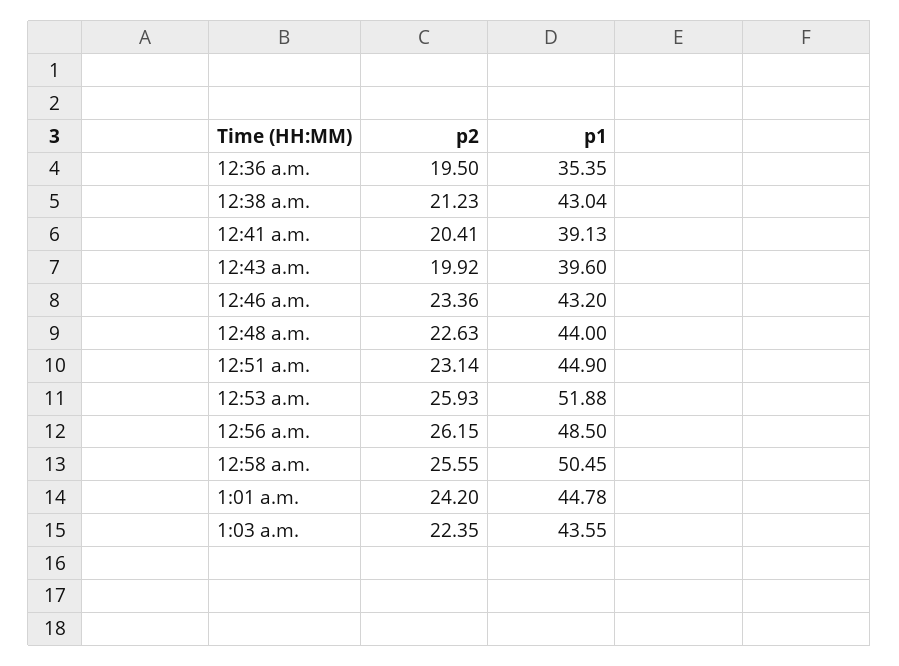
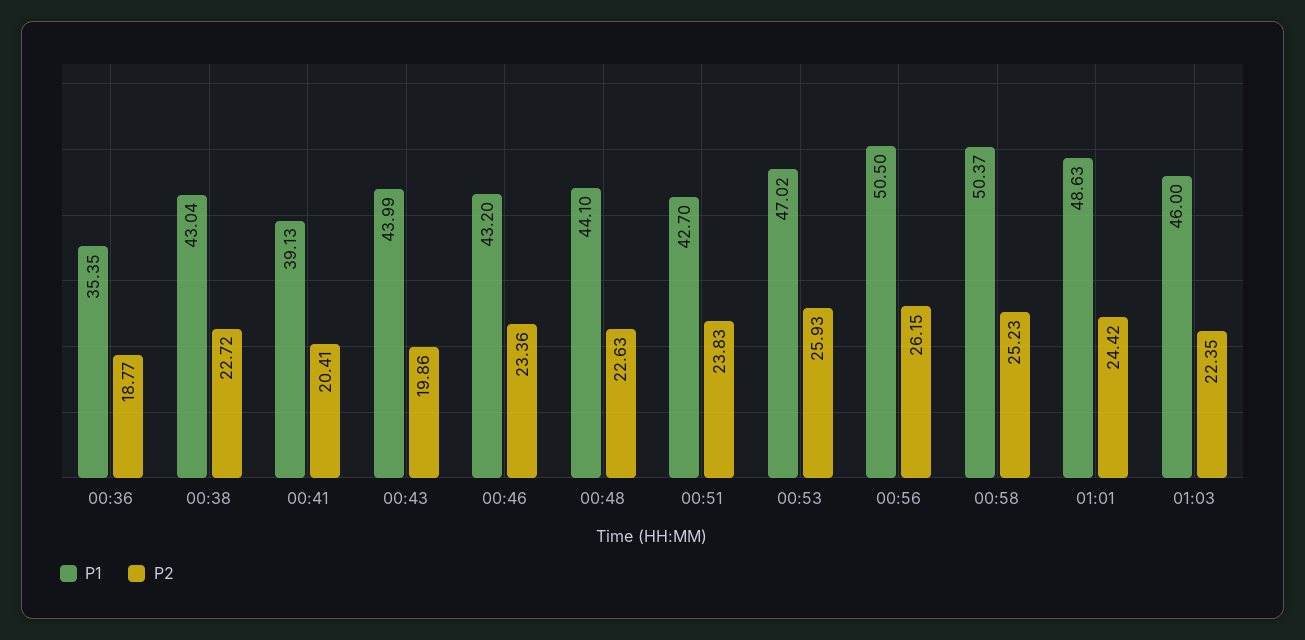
p2, 12:36 a.m.: 19.5 -> 18.77
p2, 12:38 a.m.: 21.23 -> 22.72
p2, 12:43 a.m.: 19.92 -> 19.86
p1, 12:43 a.m.: 39.6 -> 43.99
p1, 12:48 a.m.: 44 -> 44.1
p2, 12:51 a.m.: 23.14 -> 23.83
p1, 12:51 a.m.: 44.9 -> 42.7
p1, 12:53 a.m.: 51.88 -> 47.02
p1, 12:56 a.m.: 48.5 -> 50.5
p2, 12:58 a.m.: 25.55 -> 25.23
p1, 12:58 a.m.: 50.45 -> 50.37
p2, 1:01 a.m.: 24.2 -> 24.42
p1, 1:01 a.m.: 44.78 -> 48.63
p1, 1:03 a.m.: 43.55 -> 46

